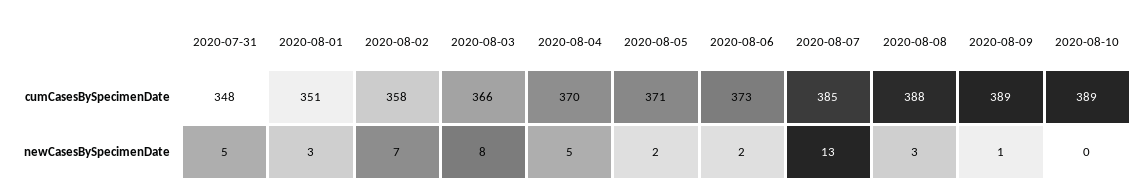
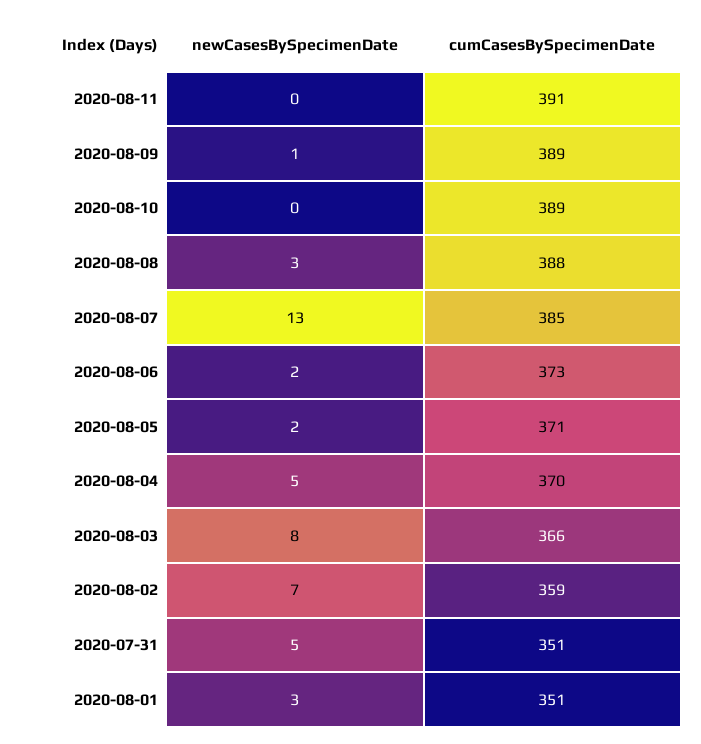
2020-07-31, cumCasesBySpecimenDate: 348 -> 351
2020-08-02, cumCasesBySpecimenDate: 358 -> 359
2020-08-11, newCasesBySpecimenDate: none -> 0
2020-08-11, cumCasesBySpecimenDate: none -> 391

